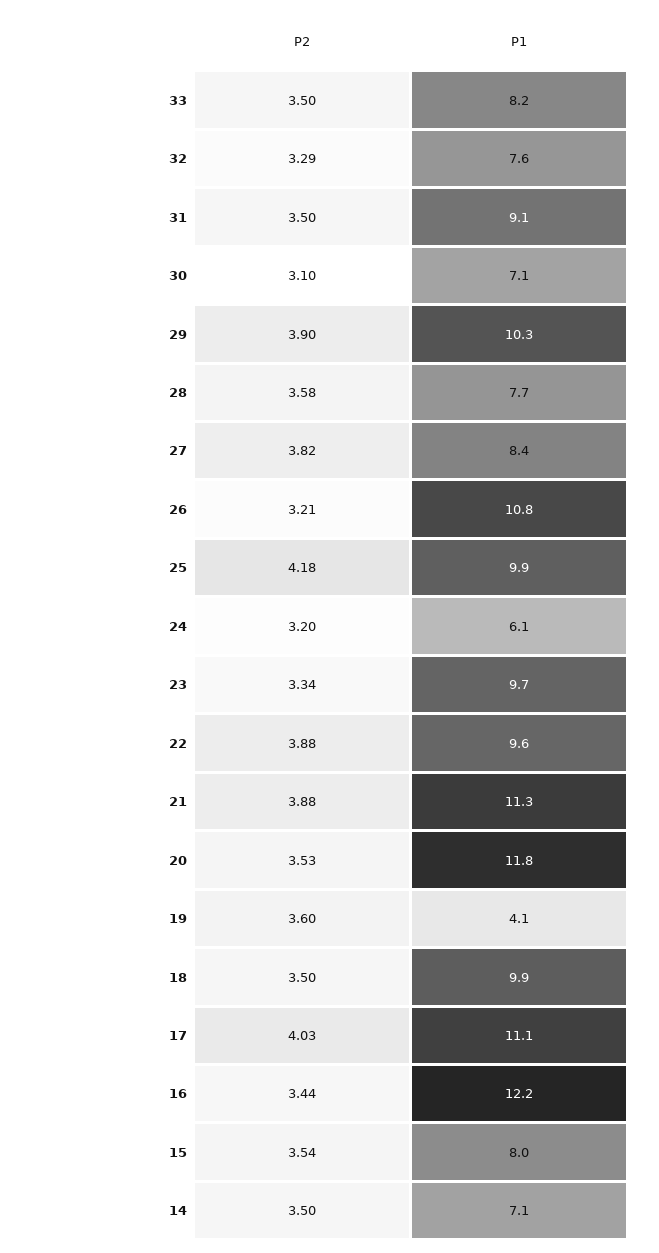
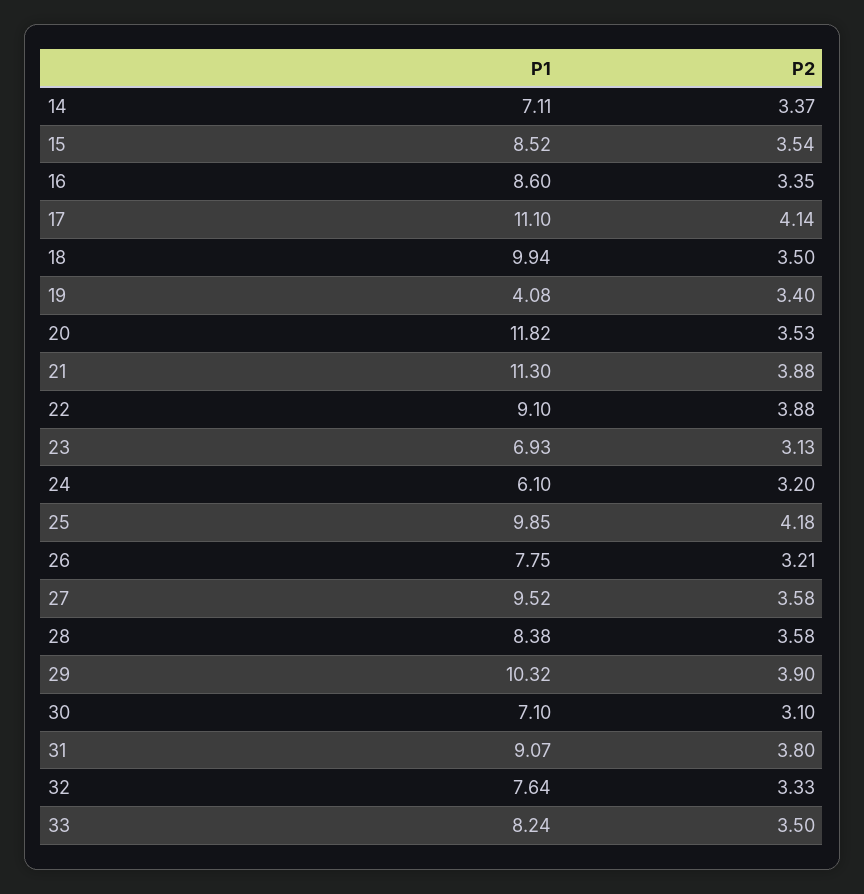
P2, 32: 3.29 -> 3.33
P2, 31: 3.5 -> 3.8
P1, 28: 7.7 -> 8.38
P2, 27: 3.82 -> 3.58
P1, 27: 8.4 -> 9.52
P1, 26: 10.8 -> 7.75
P2, 23: 3.34 -> 3.13
P1, 23: 9.7 -> 6.93
P1, 22: 9.6 -> 9.1
P2, 19: 3.6 -> 3.4
P2, 17: 4.03 -> 4.14
P2, 16: 3.44 -> 3.35
P1, 16: 12.2 -> 8.6
P1, 15: 8 -> 8.52
P2, 14: 3.5 -> 3.37

